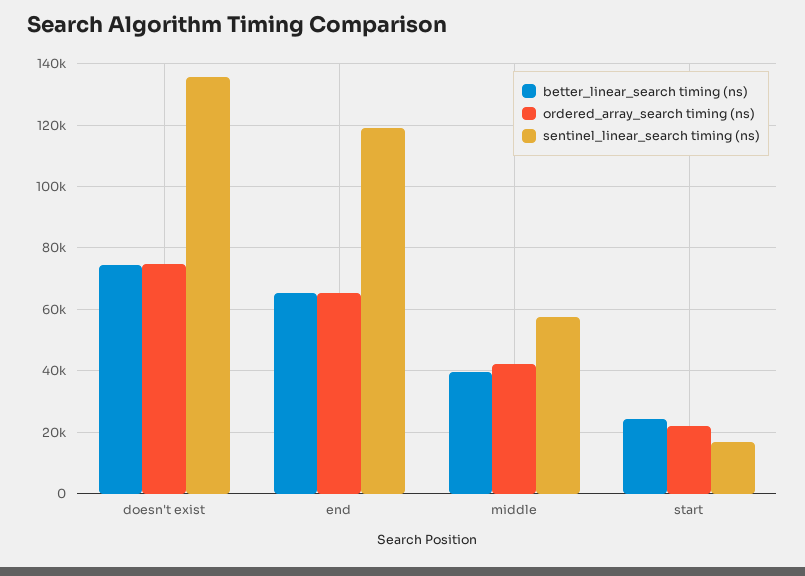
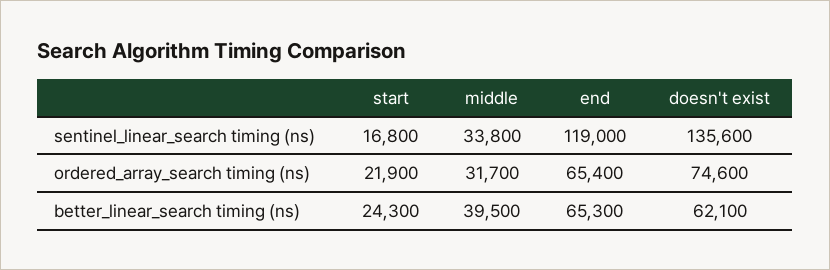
better_linear_search timing (ns), doesn't exist: 74000 -> 62100
ordered_array_search timing (ns), middle: 42000 -> 31700
sentinel_linear_search timing (ns), middle: 58000 -> 33800

